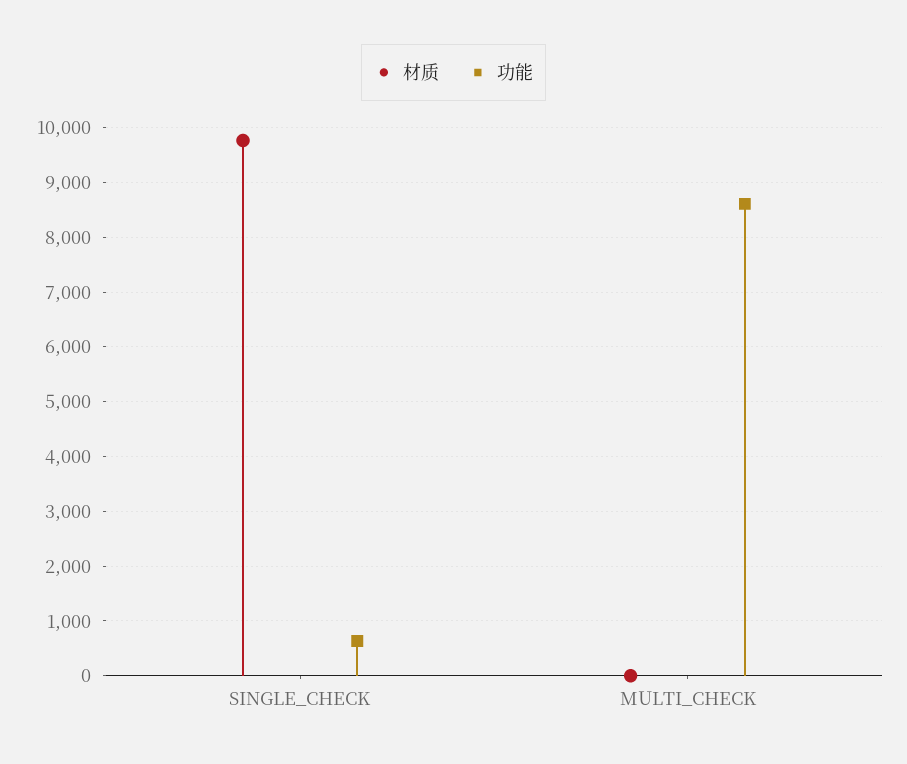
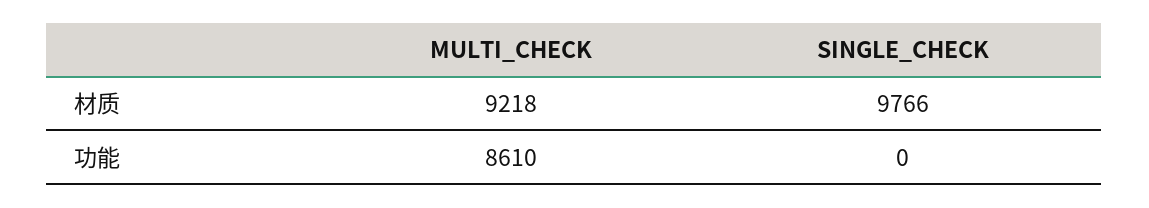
功能, SINGLE_CHECK: 600 -> 0
材质, MULTI_CHECK: 0 -> 9218

